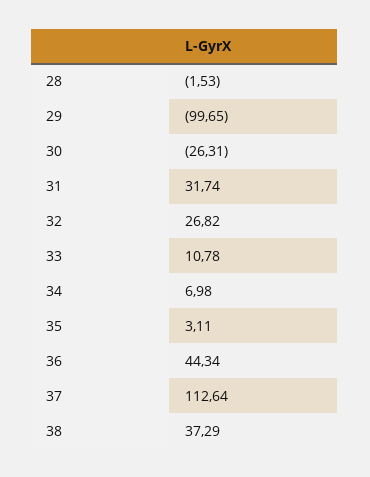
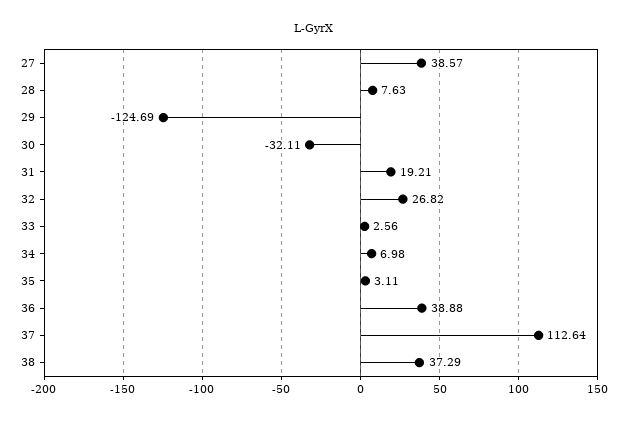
28: -1.53 -> 7.63
29: -99.65 -> -124.69
30: -26.31 -> -32.11
31: 31.74 -> 19.21
33: 10.78 -> 2.56
36: 44.34 -> 38.88
27: none -> 38.57

